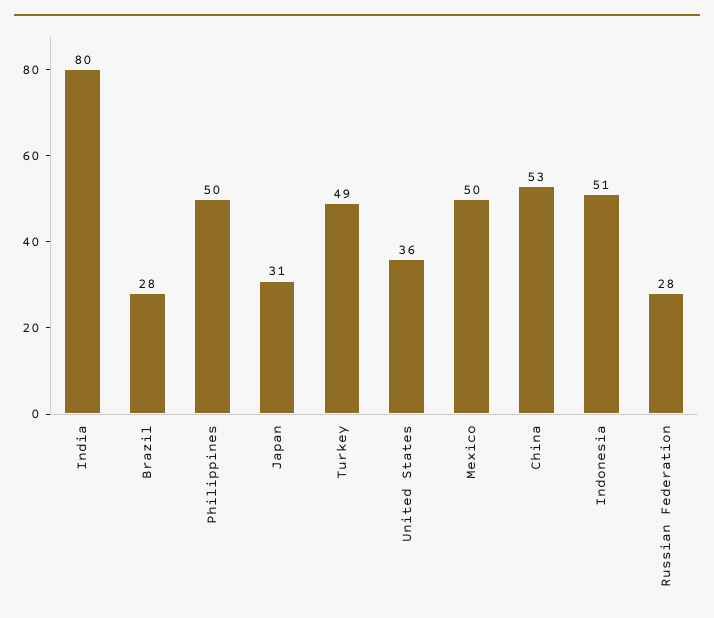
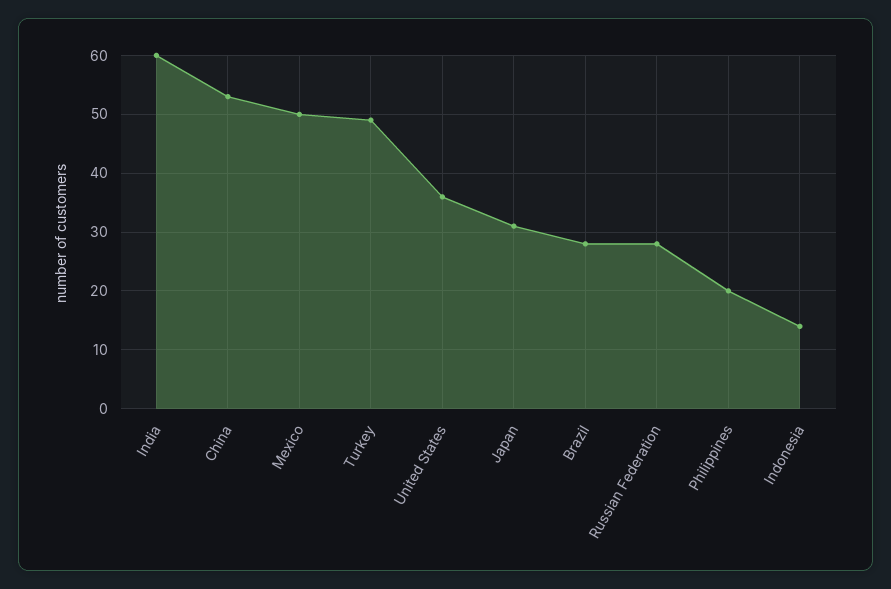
India: 80 -> 60
Philippines: 50 -> 20
Indonesia: 51 -> 15

